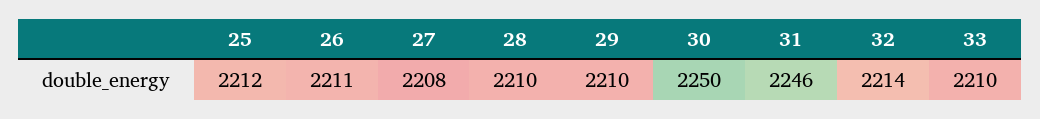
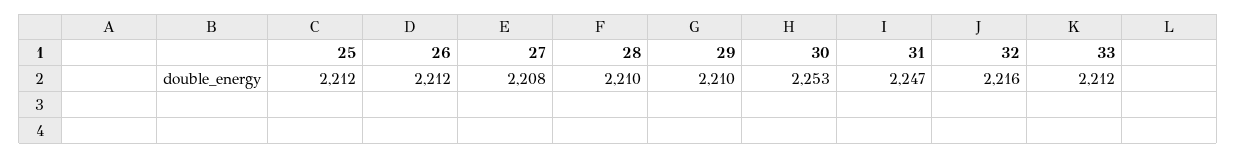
26: 2211 -> 2212
30: 2250 -> 2253
31: 2246 -> 2247
32: 2214 -> 2216
33: 2210 -> 2212

